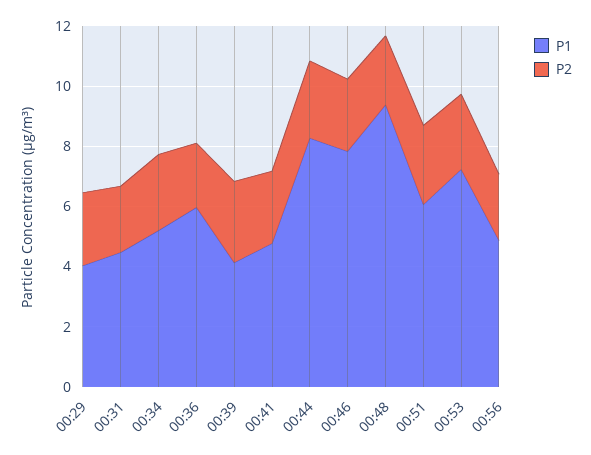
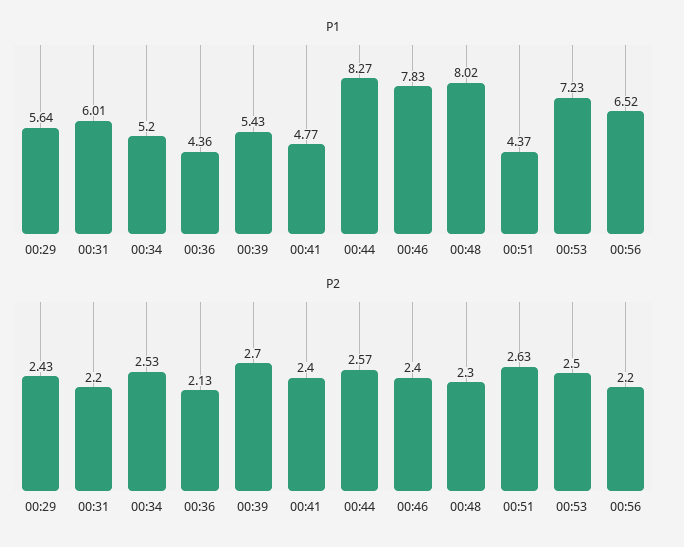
P1, 00:29: 4 -> 5.64
P1, 00:31: 4.5 -> 6.01
P1, 00:36: 6 -> 4.36
P1, 00:39: 4 -> 5.43
P1, 00:48: 9.5 -> 8.02
P1, 00:51: 6 -> 4.37
P1, 00:56: 5 -> 6.52

